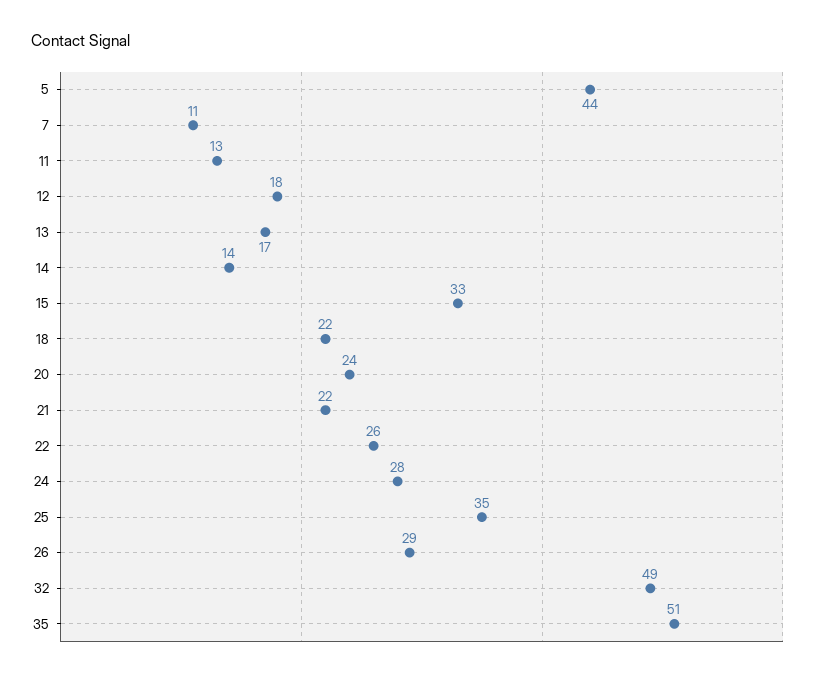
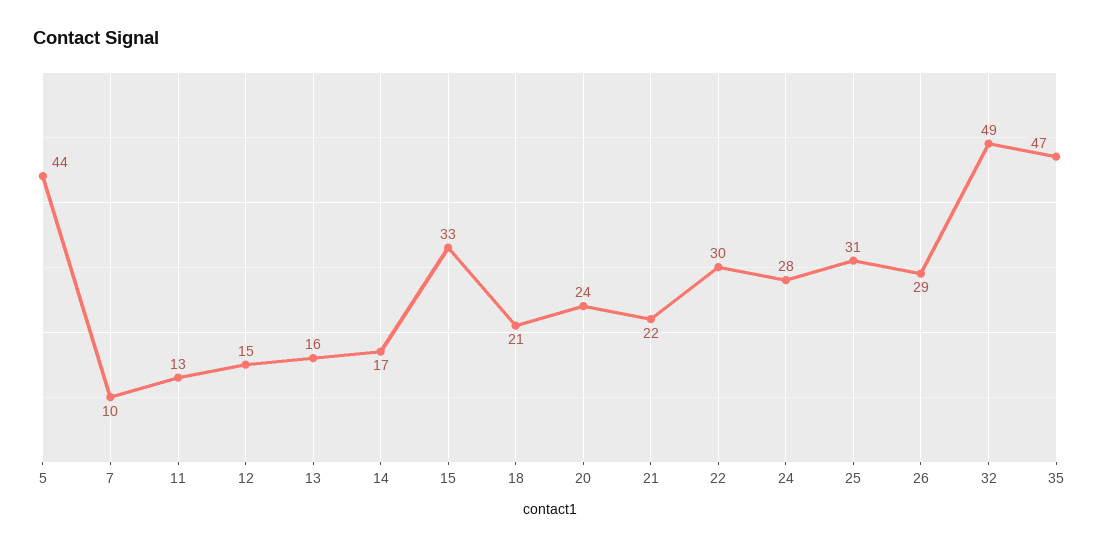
7: 11 -> 10
12: 18 -> 15
13: 17 -> 16
14: 14 -> 17
18: 22 -> 21
22: 26 -> 30
25: 35 -> 31
35: 51 -> 47

